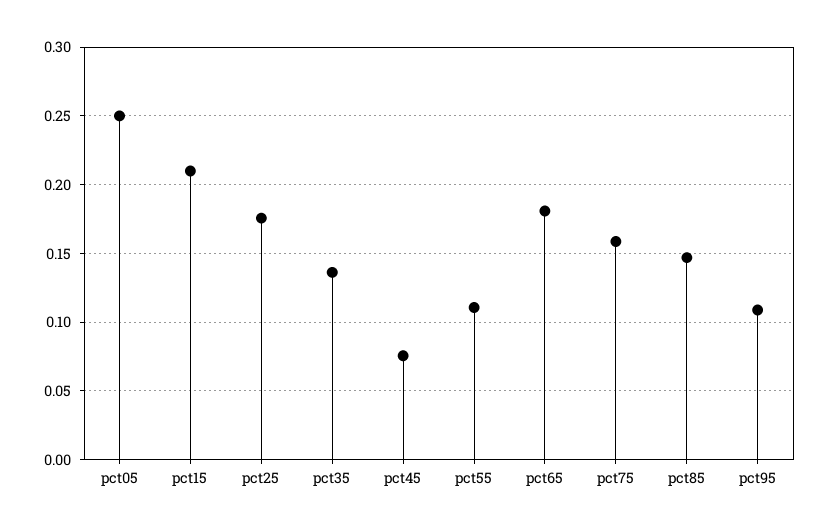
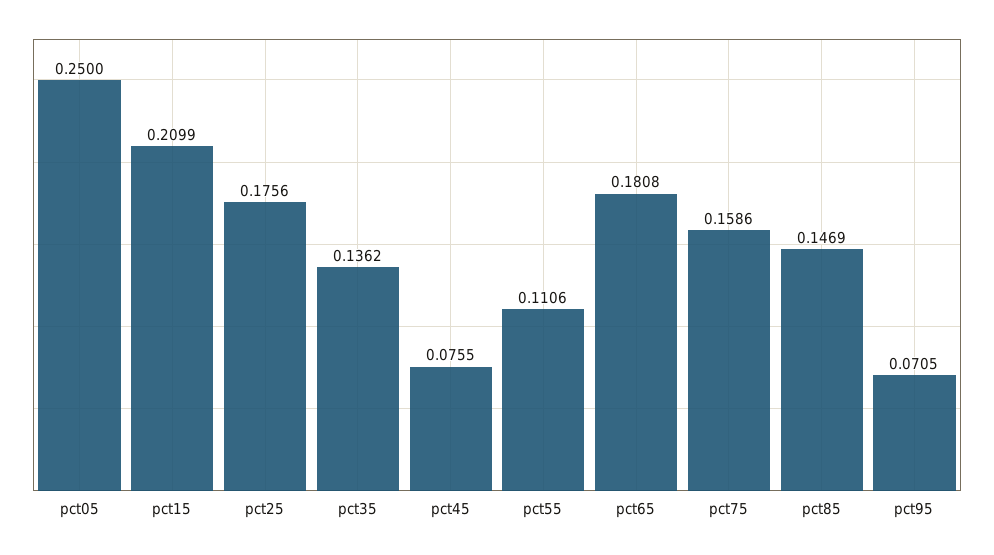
pct95: 0.11 -> 0.0705

